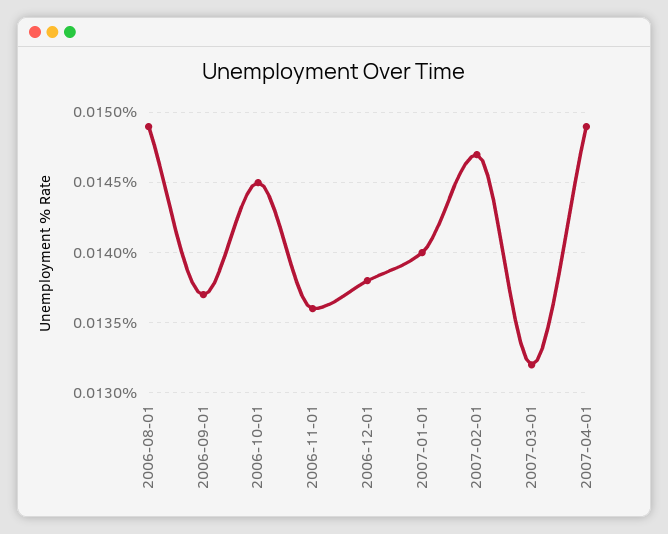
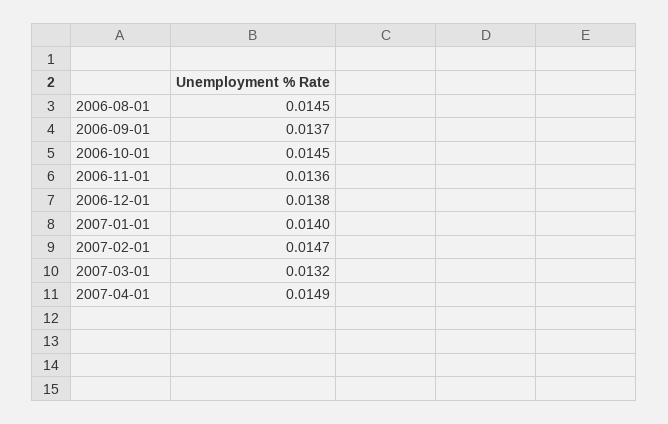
2006-08-01: 0.0149 -> 0.0145

